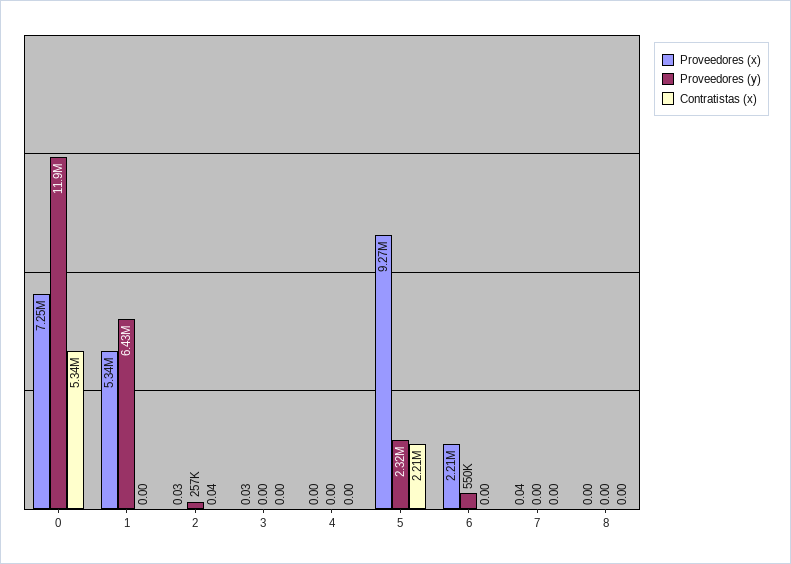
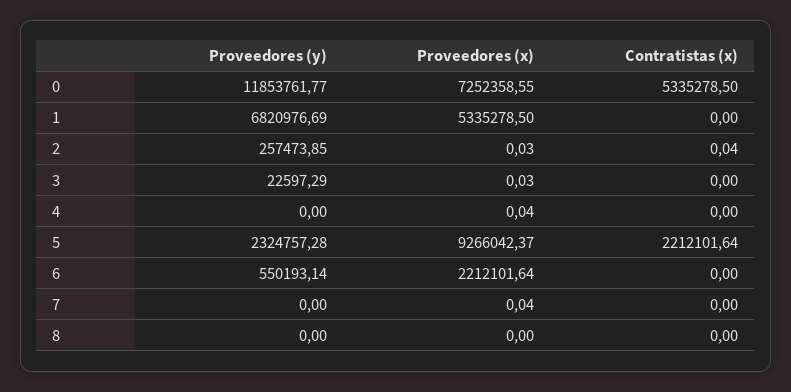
Proveedores (y), 1: 6430000 -> 6820976.69
Proveedores (y), 3: 0 -> 22597.29
Proveedores (x), 4: 0 -> 0.04

